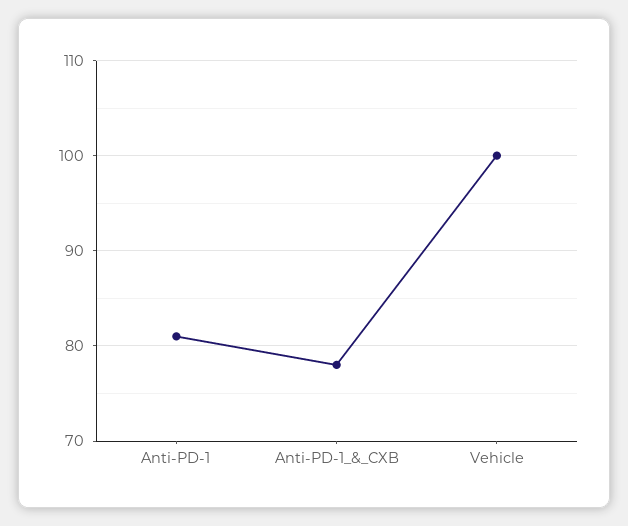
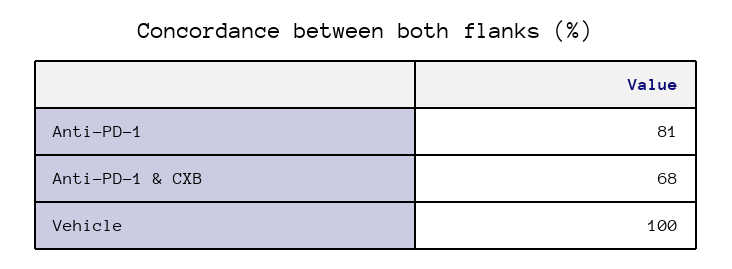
Anti-PD-1_&_CXB: 78 -> 68

